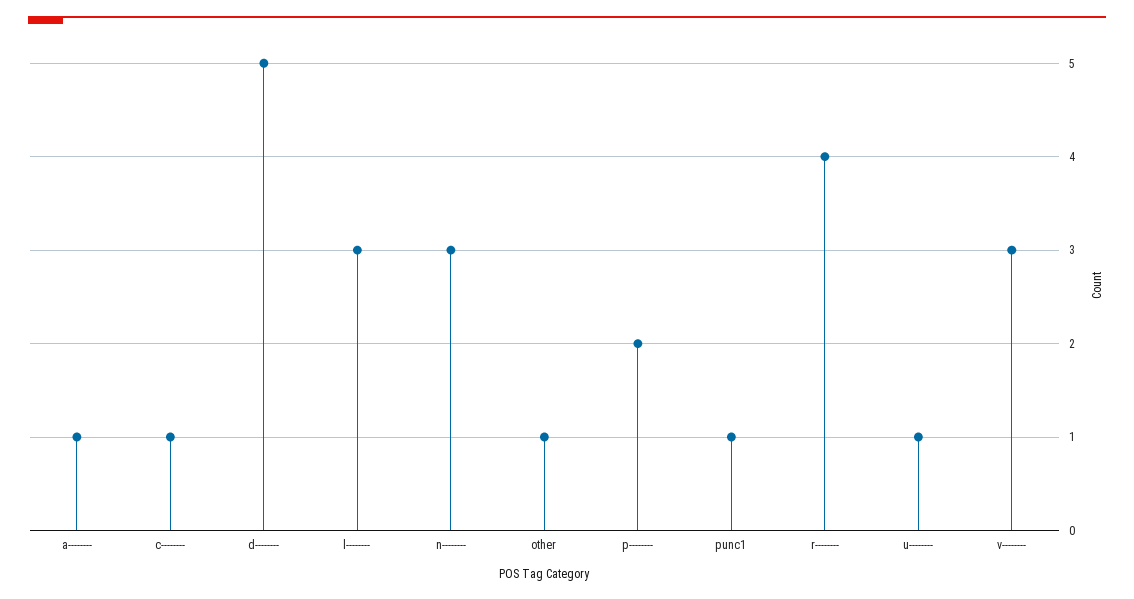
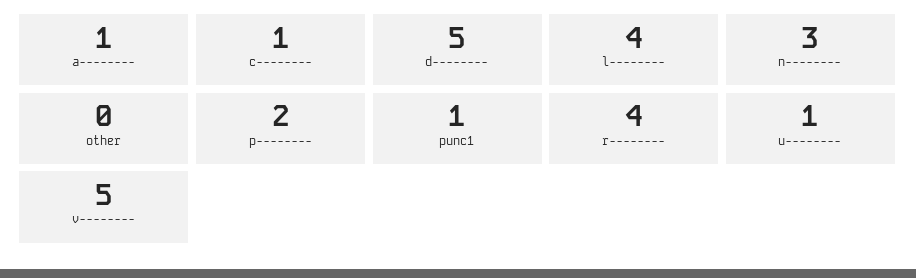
l--------: 3 -> 4
other: 1 -> 0
v--------: 3 -> 5

